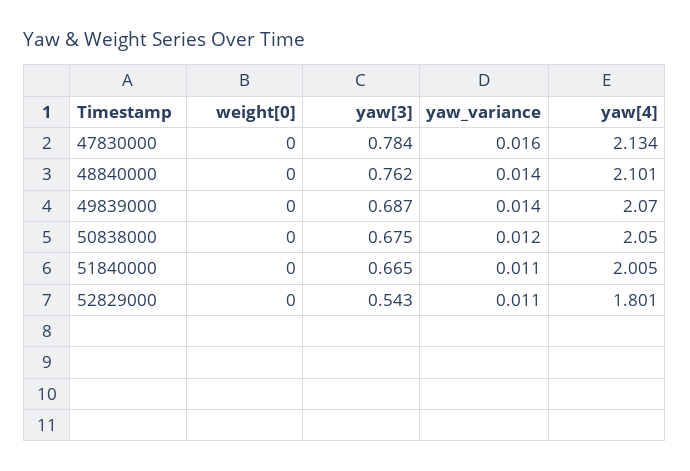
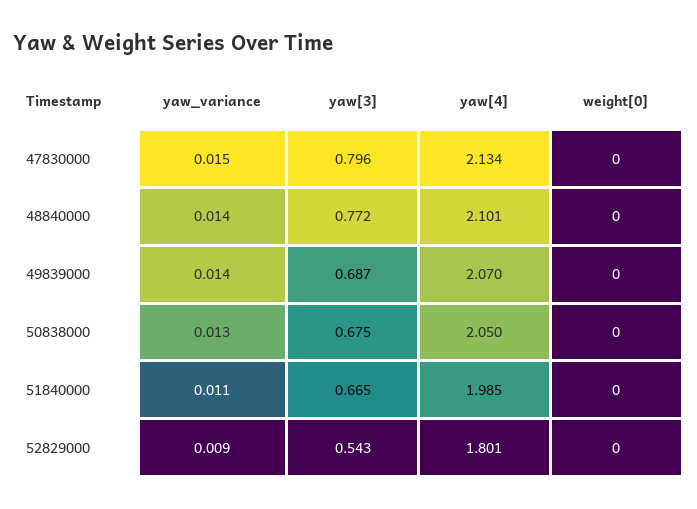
yaw[3], 47830000: 0.784 -> 0.796
yaw_variance, 47830000: 0.016 -> 0.015
yaw[3], 48840000: 0.762 -> 0.772
yaw_variance, 50838000: 0.012 -> 0.013
yaw[4], 51840000: 2.005 -> 1.985
yaw_variance, 52829000: 0.011 -> 0.009

